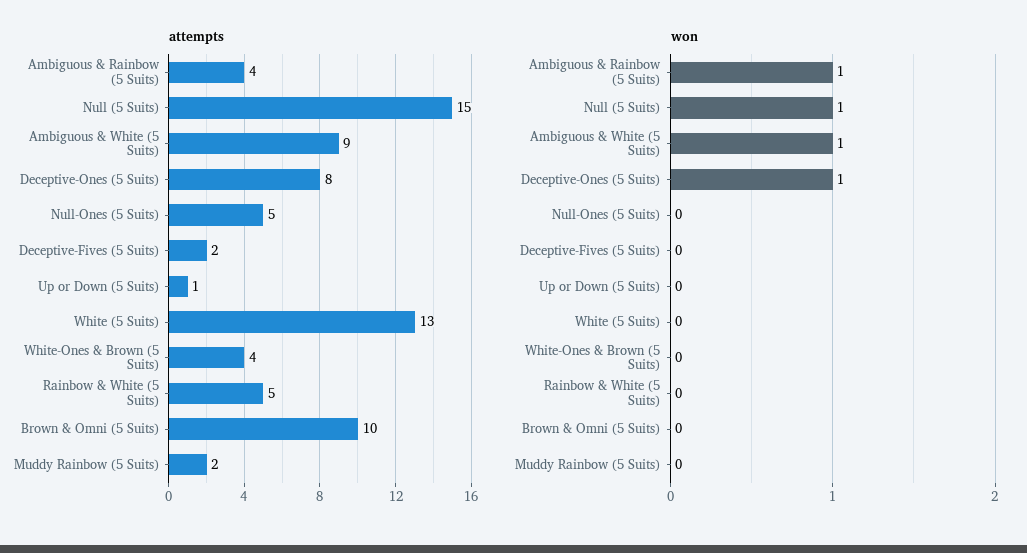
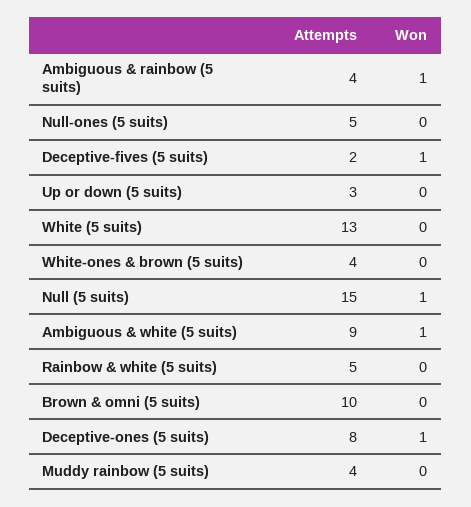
attempts, Up or Down (5 Suits): 1 -> 3
attempts, Muddy Rainbow (5 Suits): 2 -> 4
won, Deceptive-Fives (5 Suits): 0 -> 1

